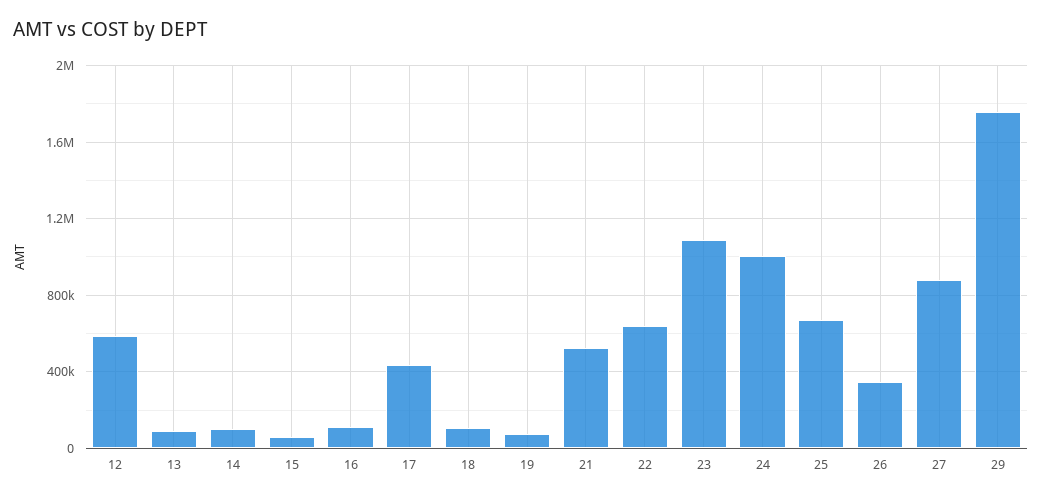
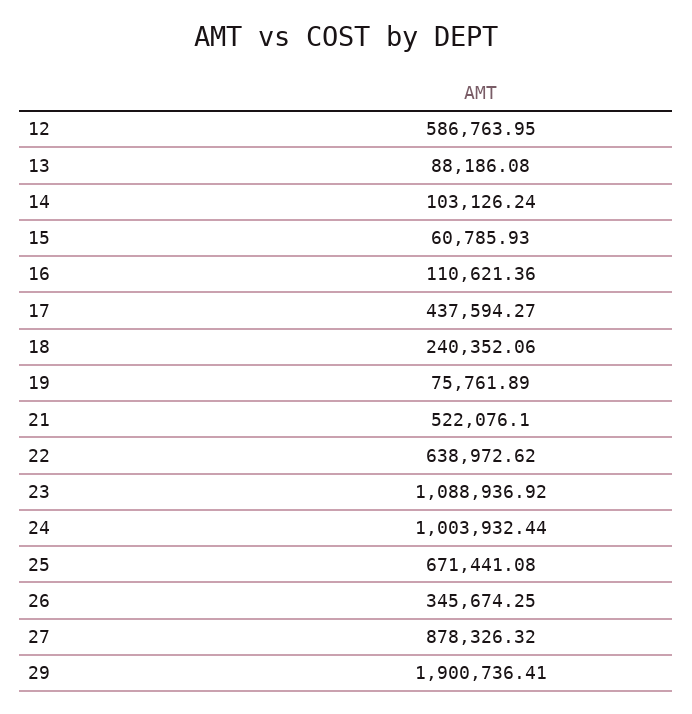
18: 100000 -> 240352.06
29: 1750000 -> 1900736.41

